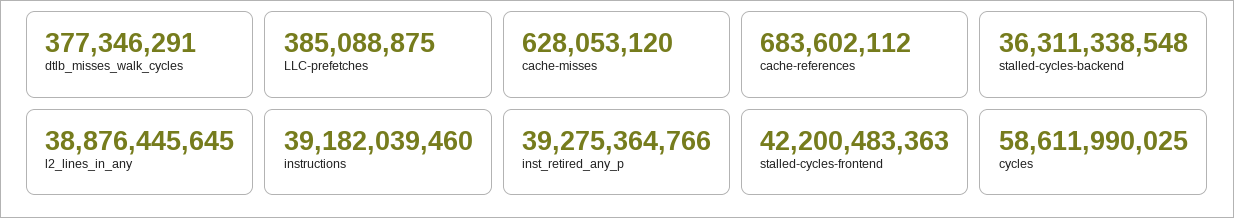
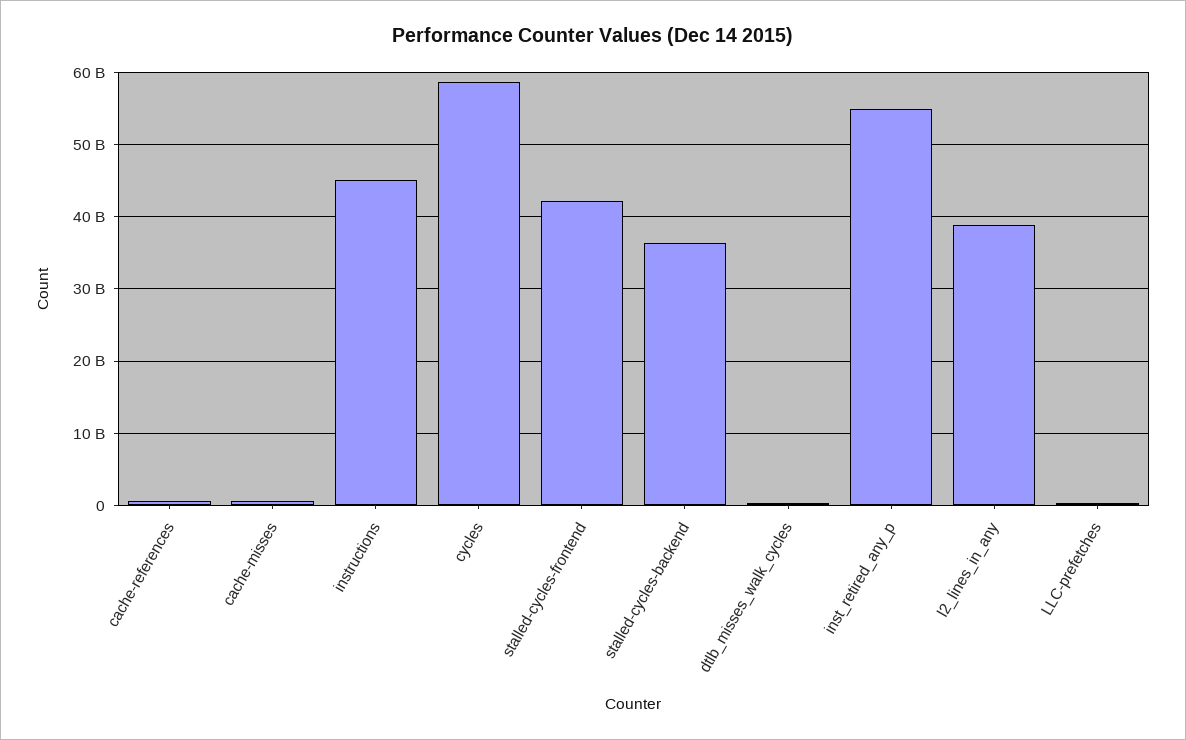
instructions: 39182039460 -> 45000000000
inst_retired_any_p: 39275364766 -> 55000000000

